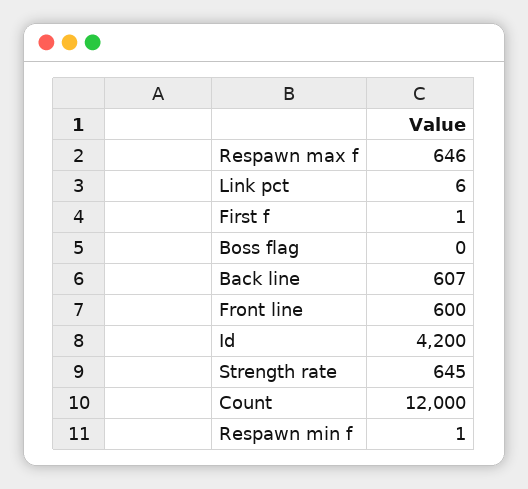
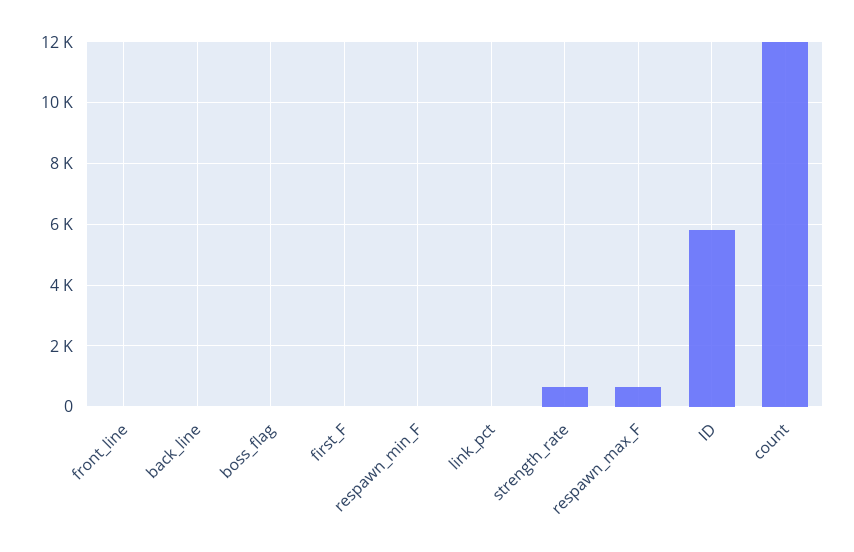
Back line: 607 -> 0
Front line: 600 -> 0
Id: 4200 -> 5800

